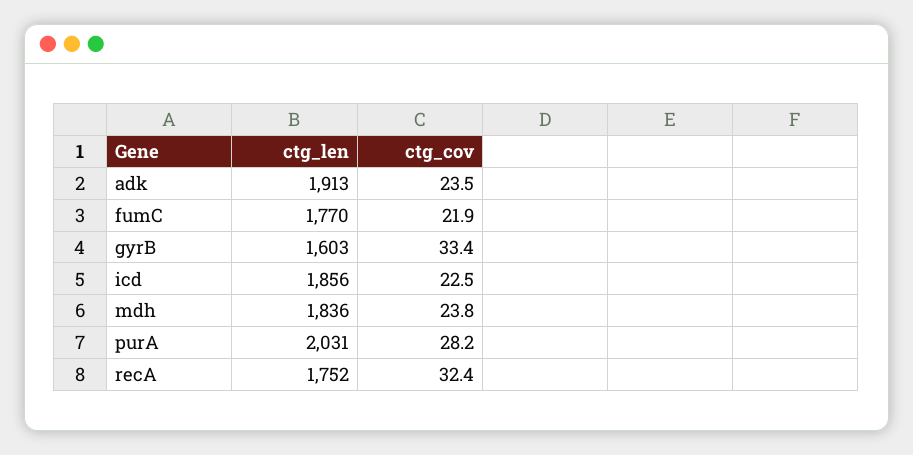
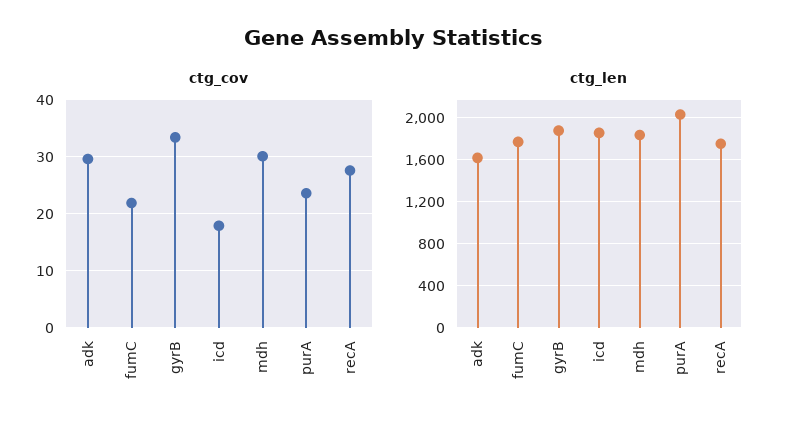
ctg_len, adk: 1913 -> 1600
ctg_cov, adk: 23.5 -> 30
ctg_len, gyrB: 1603 -> 1900
ctg_cov, icd: 22.5 -> 18
ctg_cov, mdh: 23.8 -> 30
ctg_cov, purA: 28.2 -> 24
ctg_cov, recA: 32.4 -> 28

